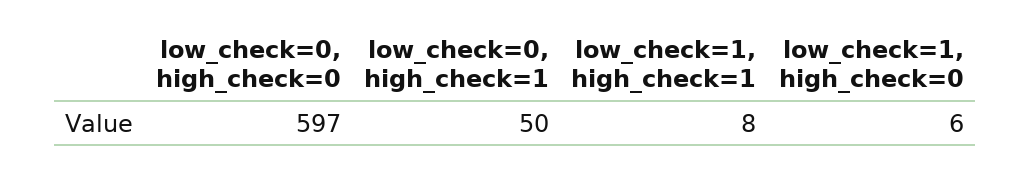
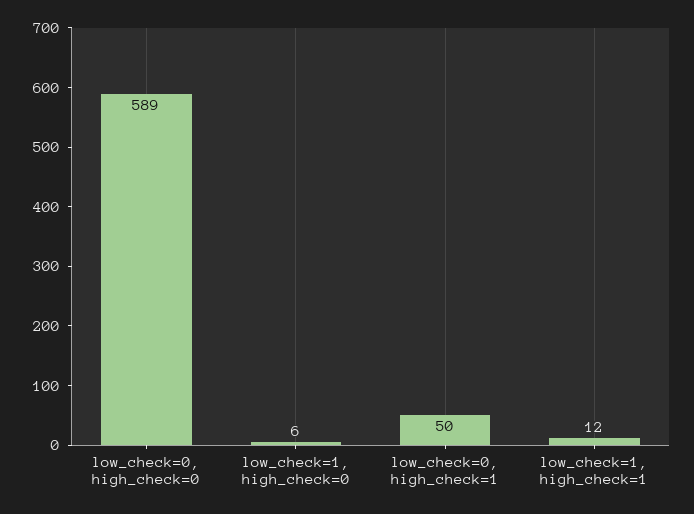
low_check=0, high_check=0: 597 -> 589
low_check=1, high_check=1: 8 -> 12

